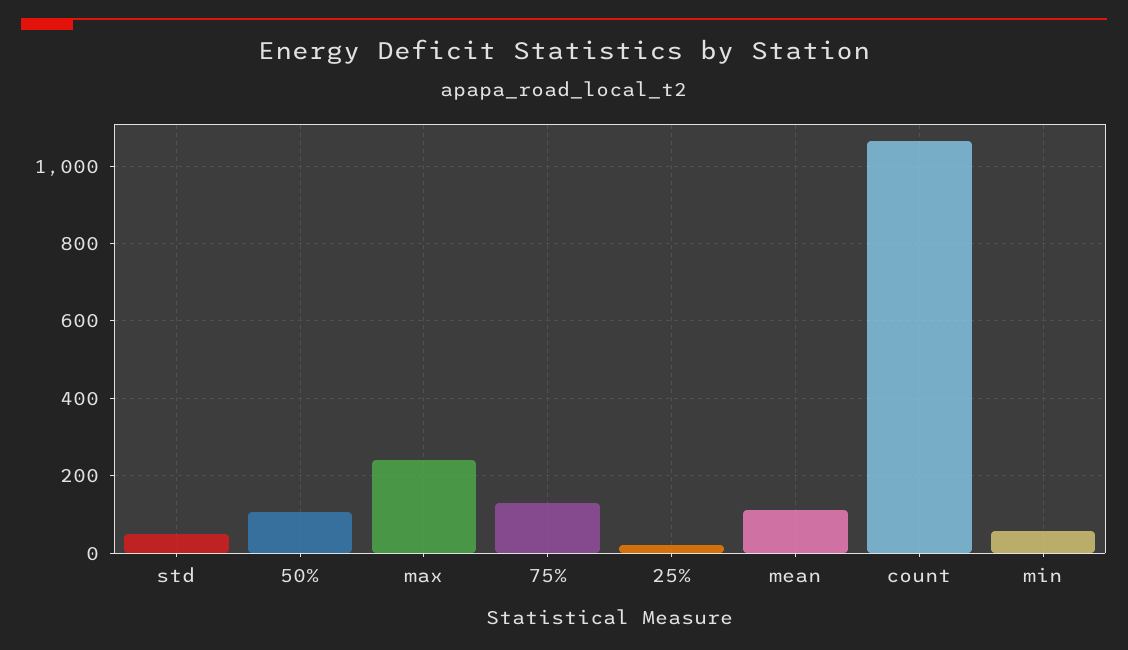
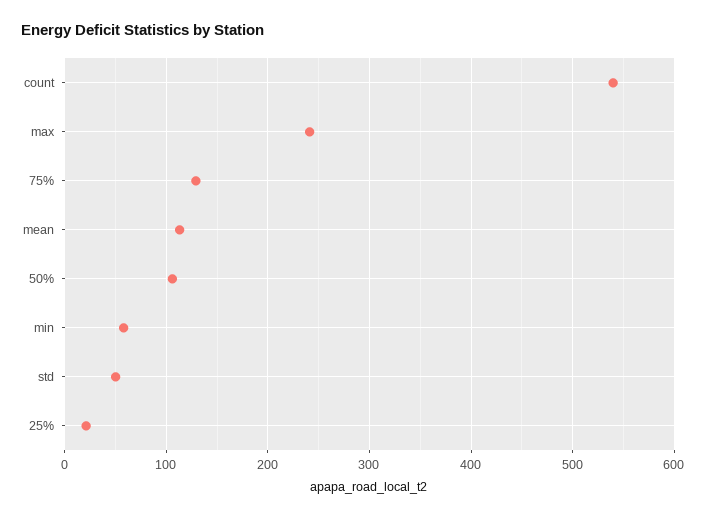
count: 1060 -> 540

